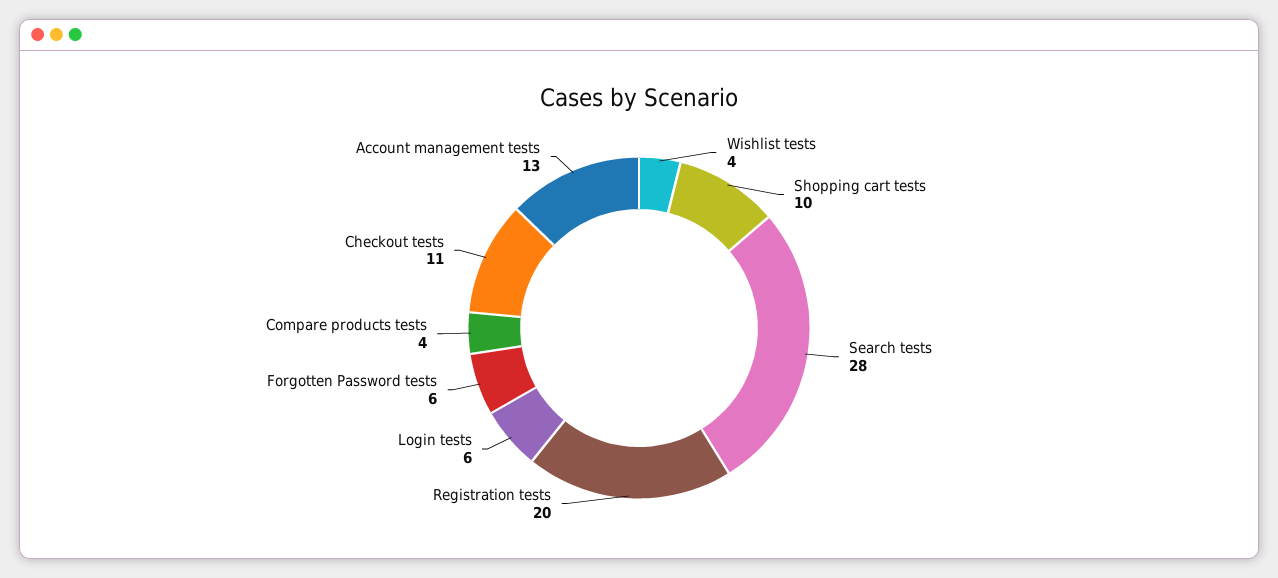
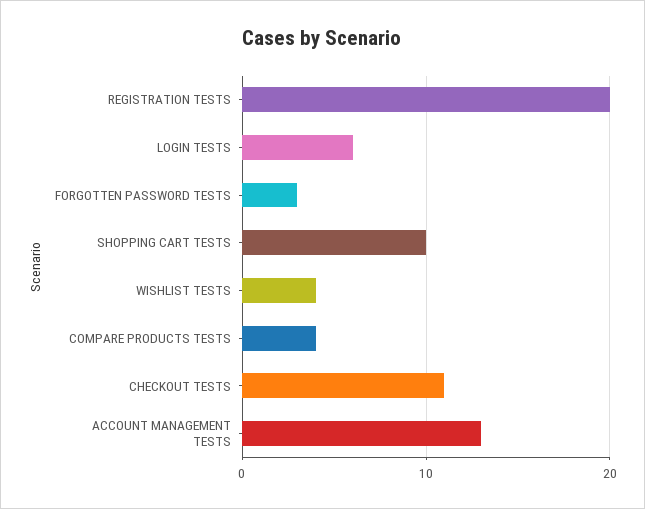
Search tests: 28 -> none
Forgotten Password tests: 6 -> 3

